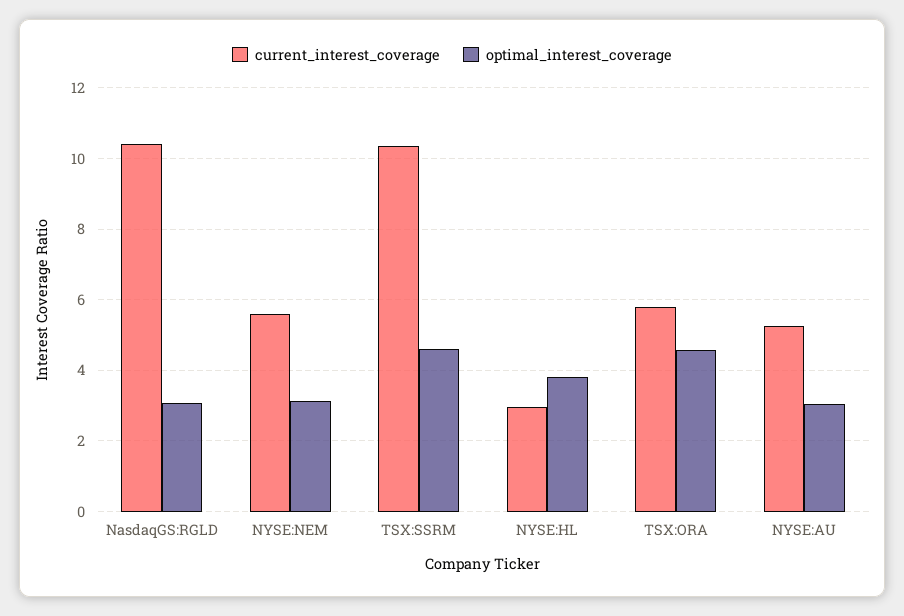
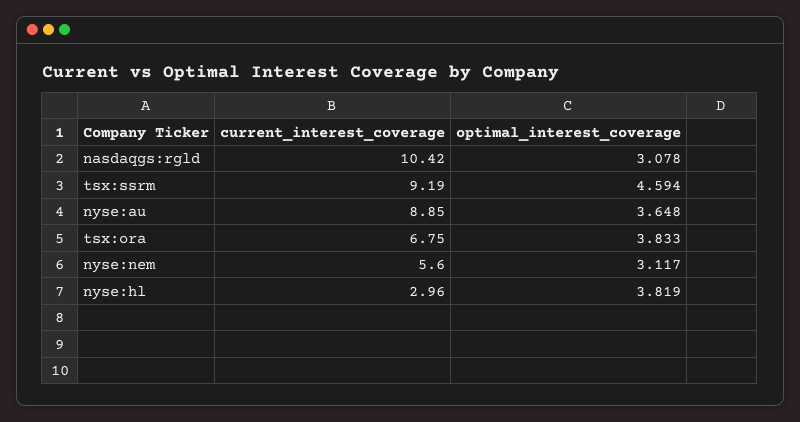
current_interest_coverage, TSX:SSRM: 10.4 -> 9.19
current_interest_coverage, TSX:ORA: 5.8 -> 6.75
optimal_interest_coverage, TSX:ORA: 4.6 -> 3.833
current_interest_coverage, NYSE:AU: 5.2 -> 8.85
optimal_interest_coverage, NYSE:AU: 3 -> 3.648

